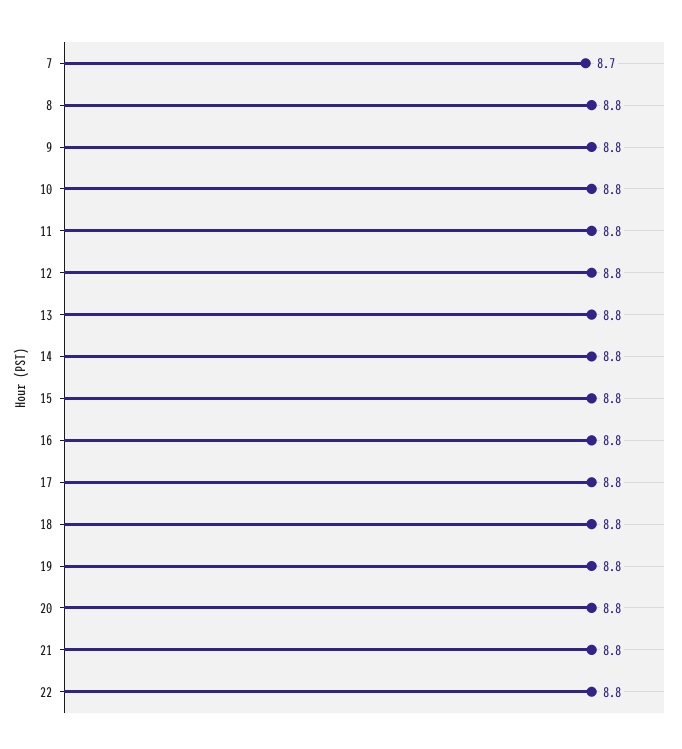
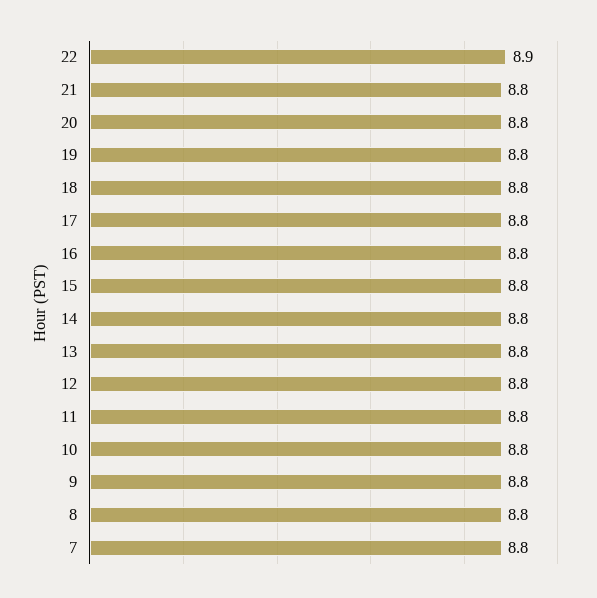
7: 8.7 -> 8.8
22: 8.8 -> 8.9

